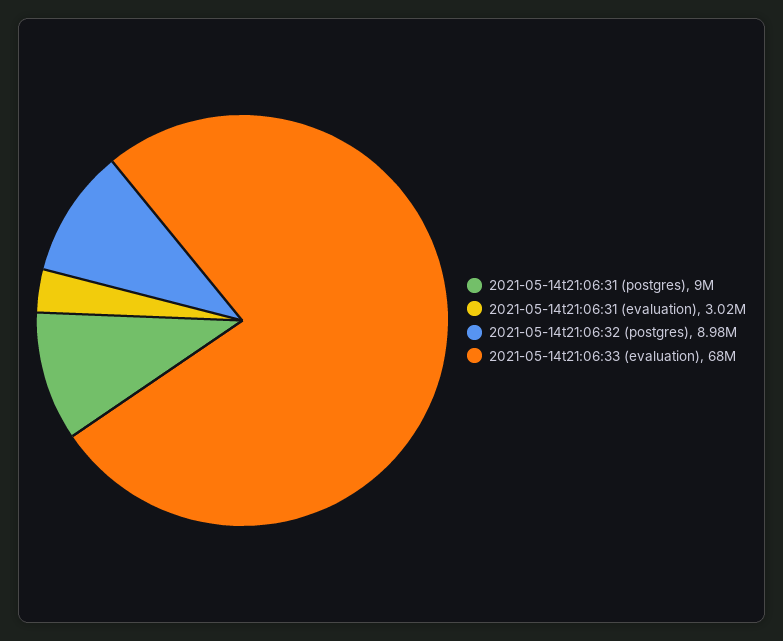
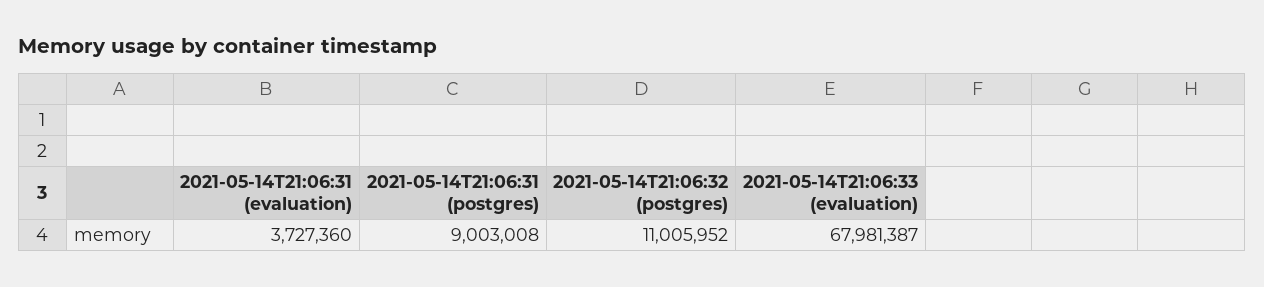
2021-05-14t21:06:31 (evaluation): 3020000 -> 3727360
2021-05-14t21:06:32 (postgres): 8980000 -> 11005952

